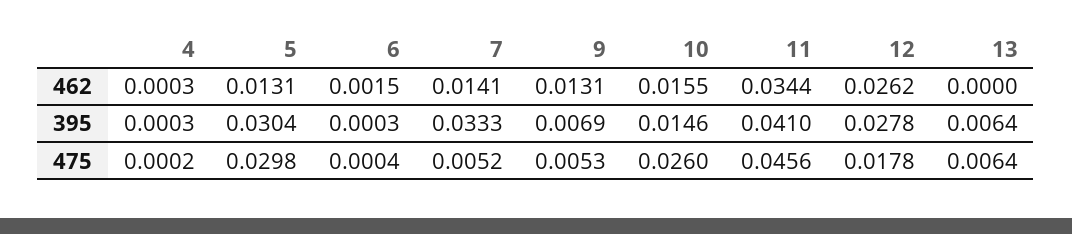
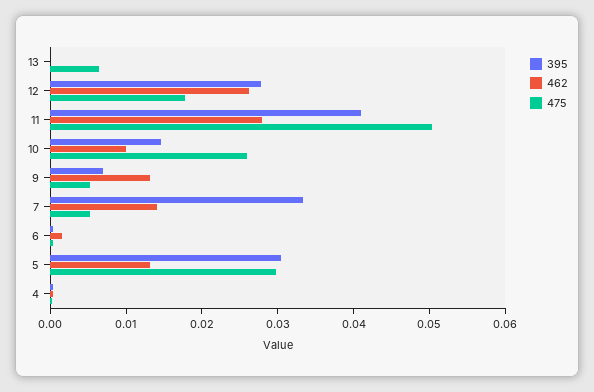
462, 10: 0.0155 -> 0.01
462, 11: 0.0344 -> 0.028
395, 13: 0.0064 -> 0
475, 11: 0.0456 -> 0.05

